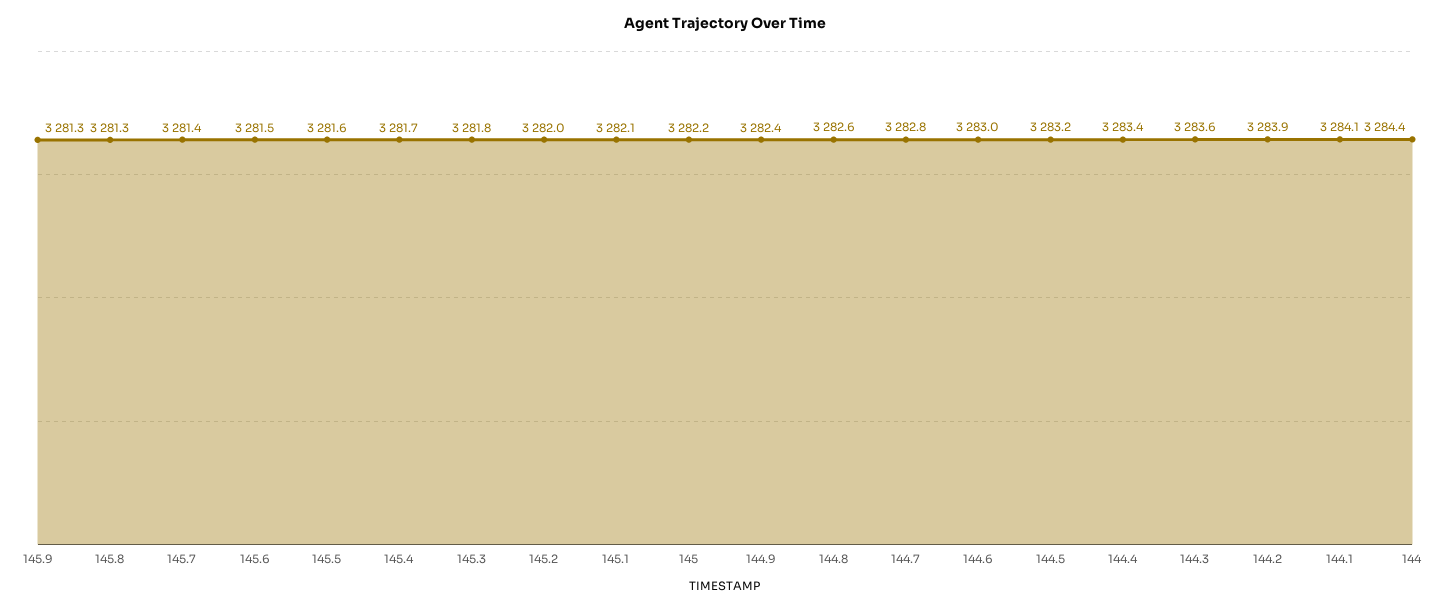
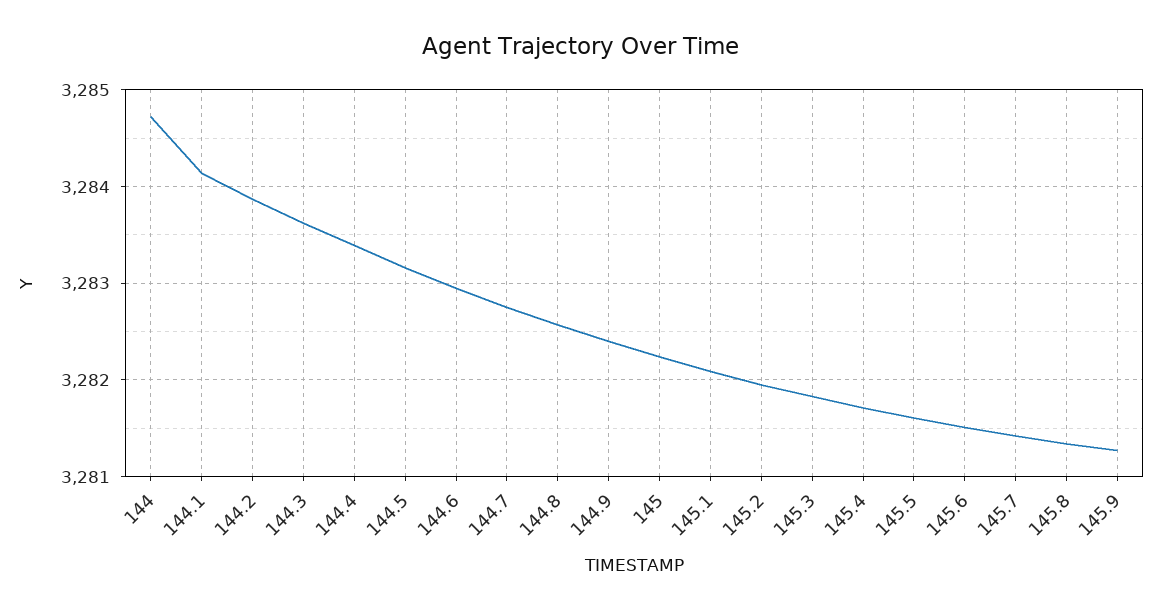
144: 3284.4 -> 3284.7

